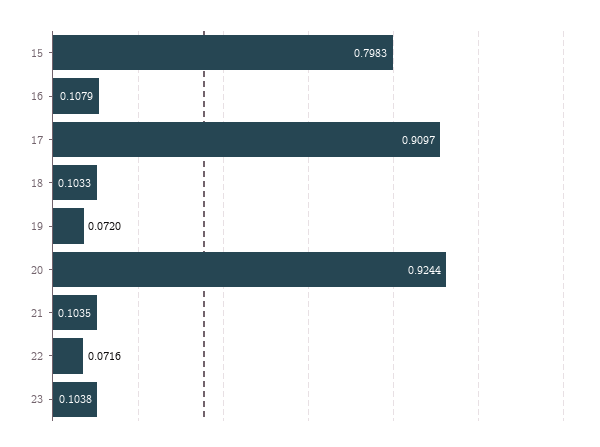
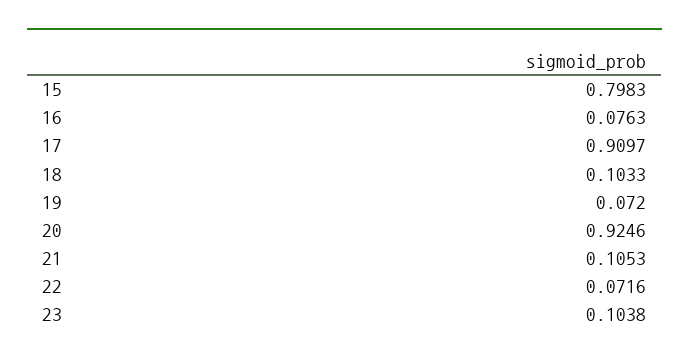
16: 0.1079 -> 0.0763
20: 0.9244 -> 0.9246
21: 0.1035 -> 0.1053

